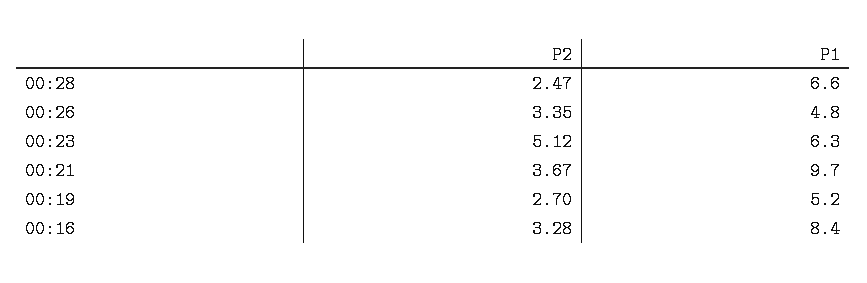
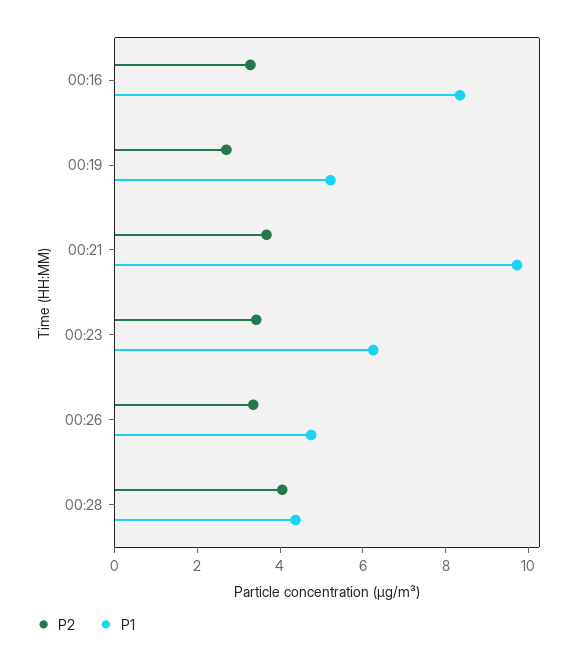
P2, 00:28: 2.47 -> 4
P1, 00:28: 6.6 -> 4.5
P2, 00:23: 5.12 -> 3.5

